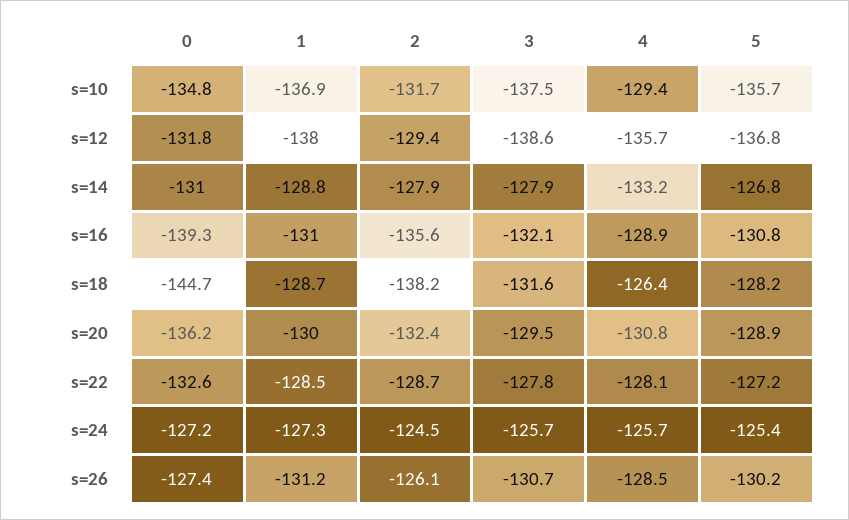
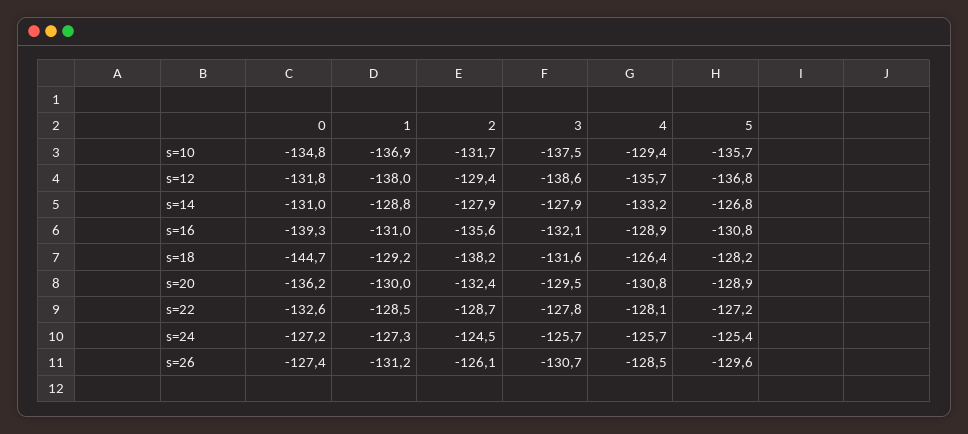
1, s=18: -128.7 -> -129.2
5, s=26: -130.2 -> -129.6

